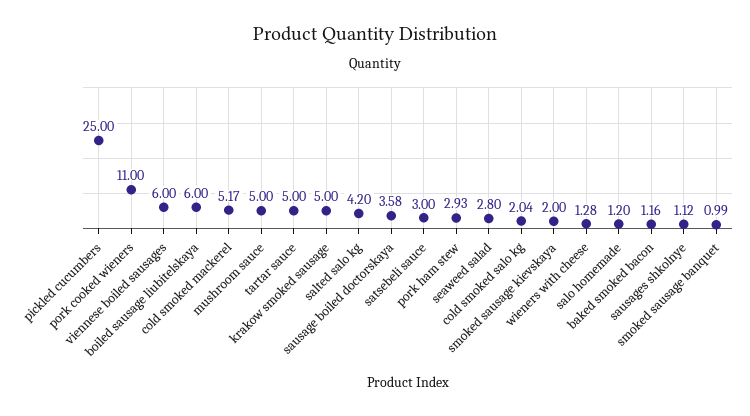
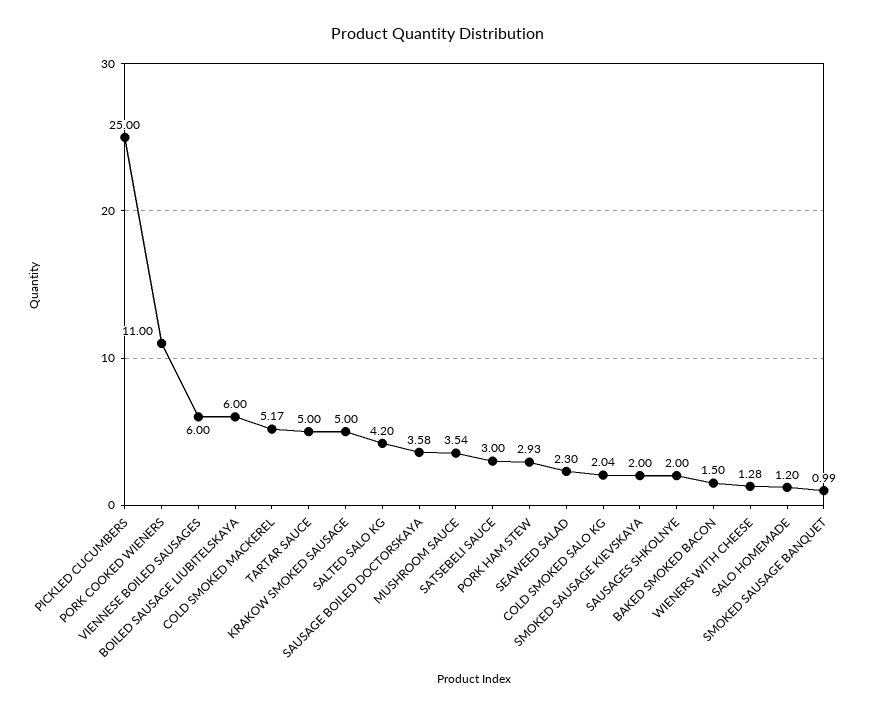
mushroom sauce: 5 -> 3.54
seaweed salad: 2.8 -> 2.3
baked smoked bacon: 1.16 -> 1.5
sausages shkolnye: 1.12 -> 2

